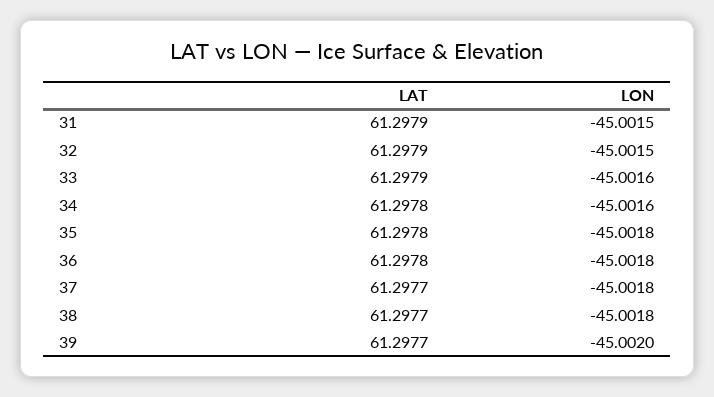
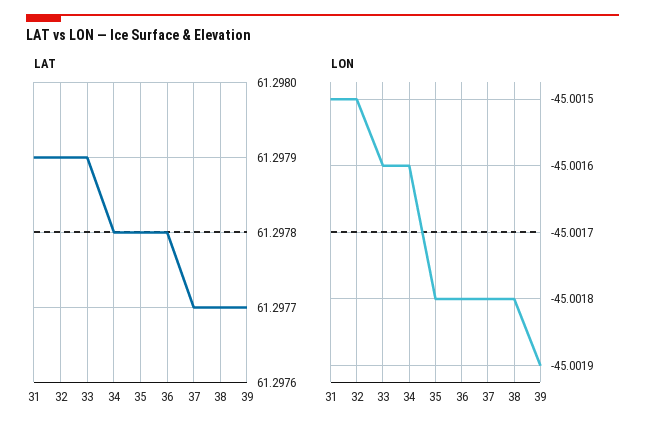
LON, 39: -45.002 -> -45.0019

